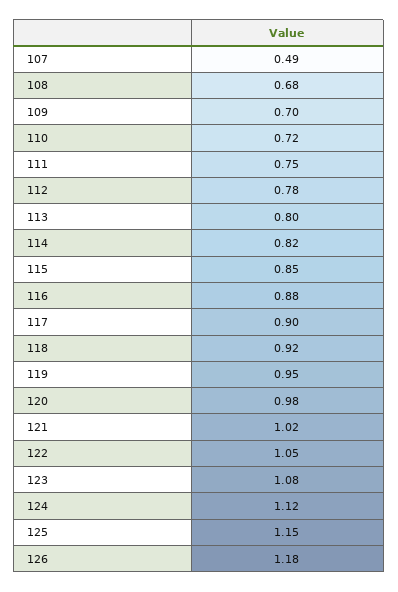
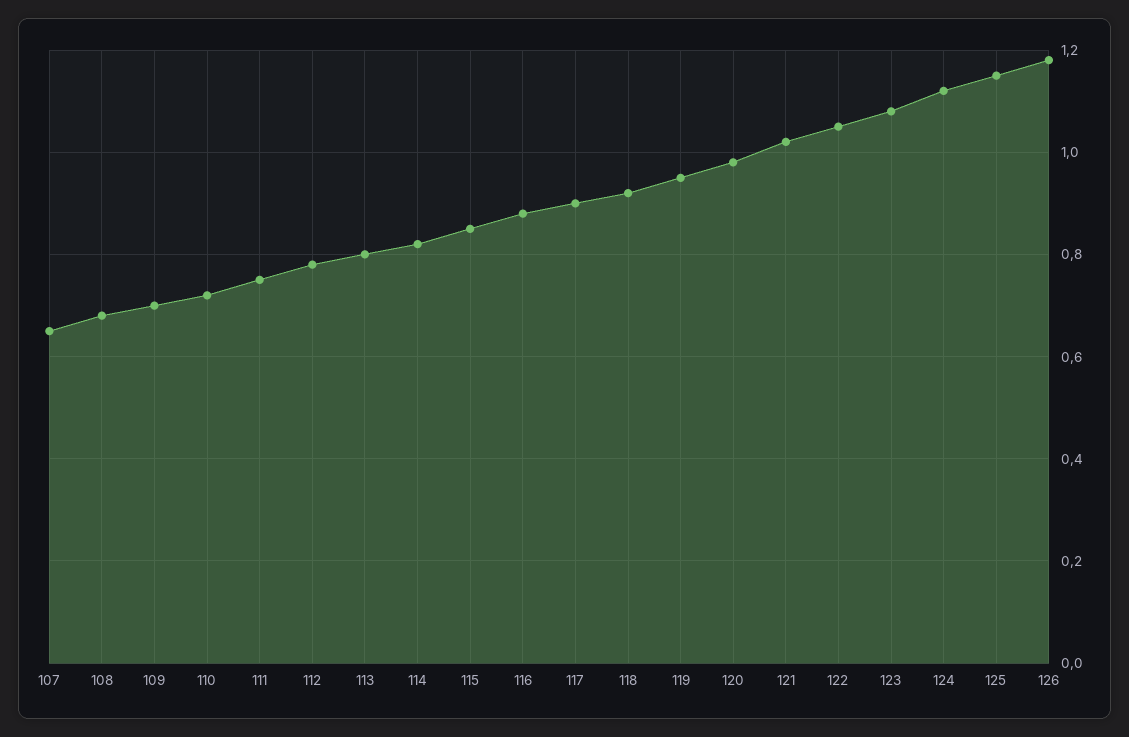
107: 0.49 -> 0.65

